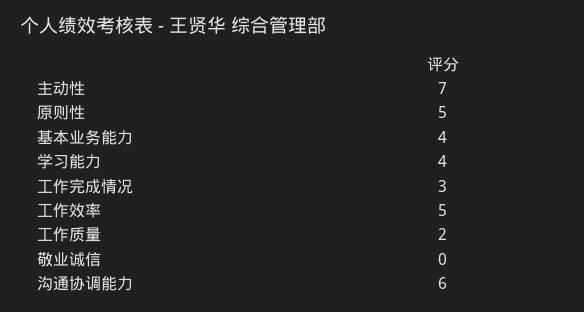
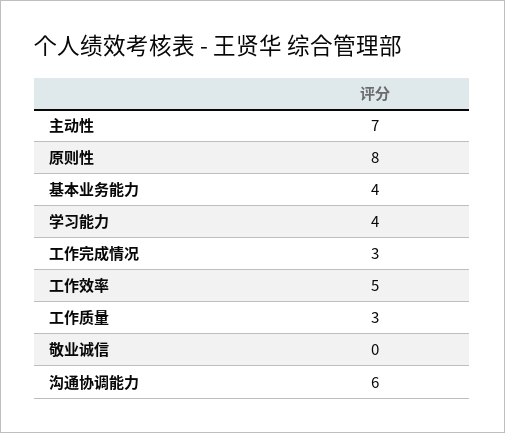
原则性: 5 -> 8
工作质量: 2 -> 3

